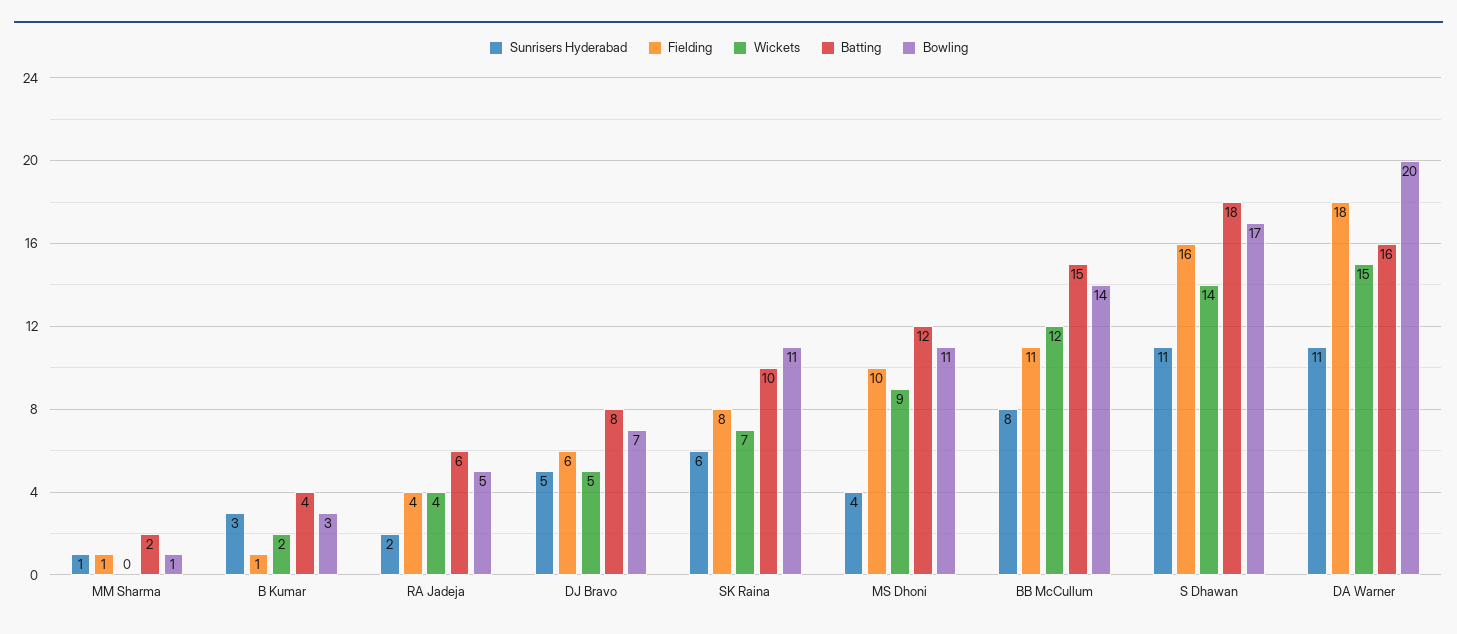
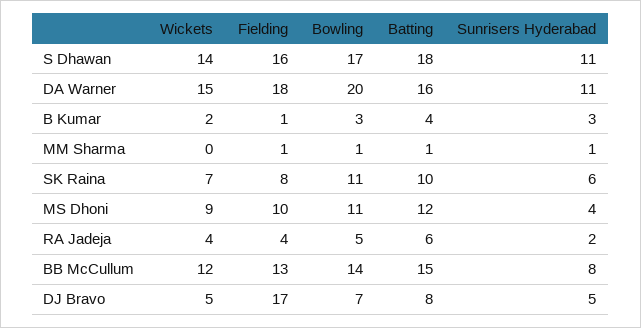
Batting, MM Sharma: 2 -> 1
Fielding, DJ Bravo: 6 -> 17
Fielding, BB McCullum: 11 -> 13

